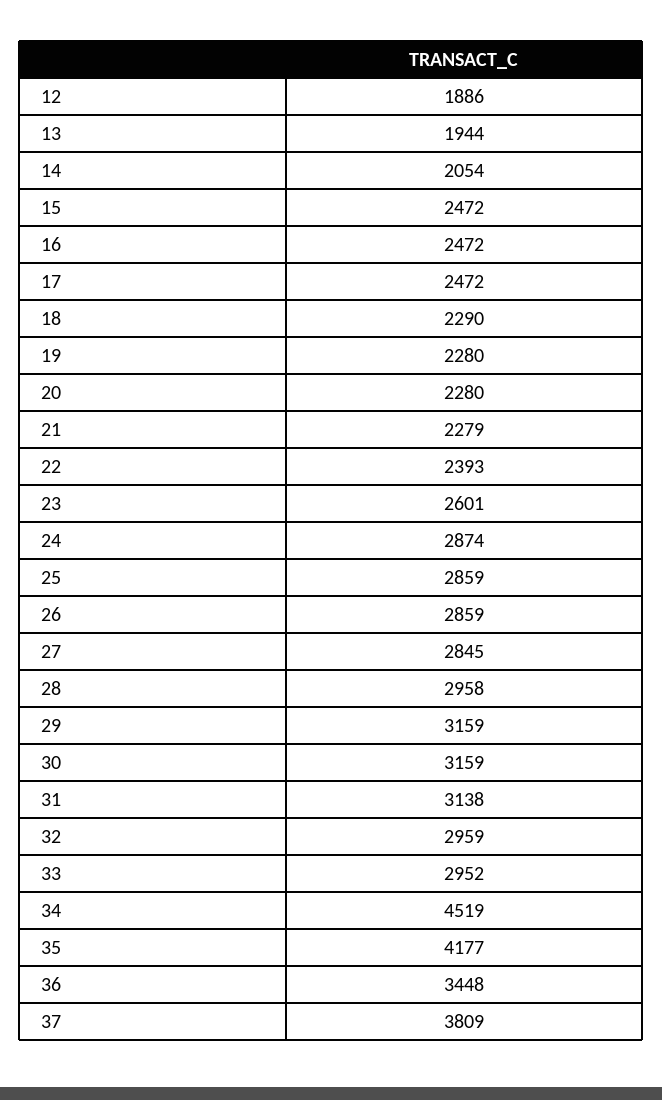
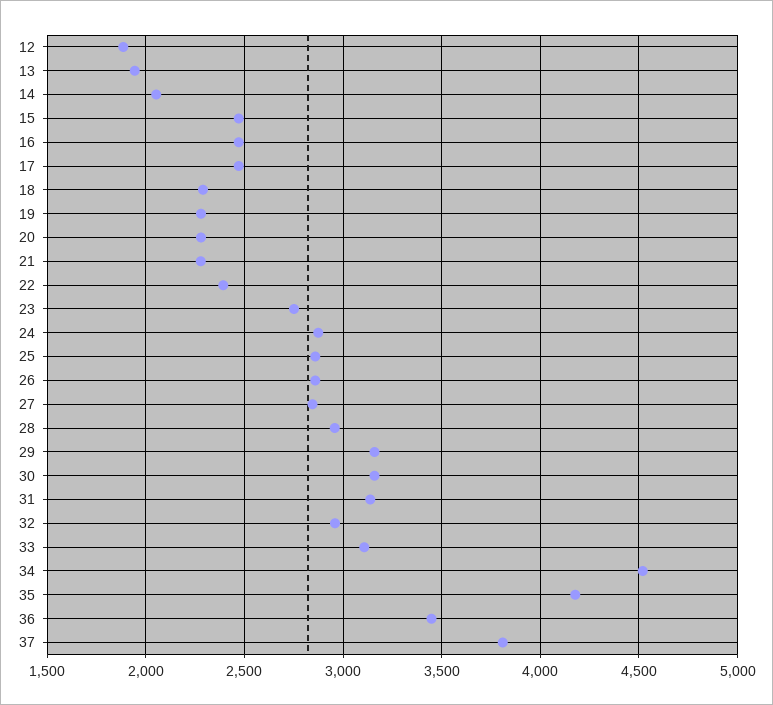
23: 2601 -> 2750
33: 2952 -> 3100

